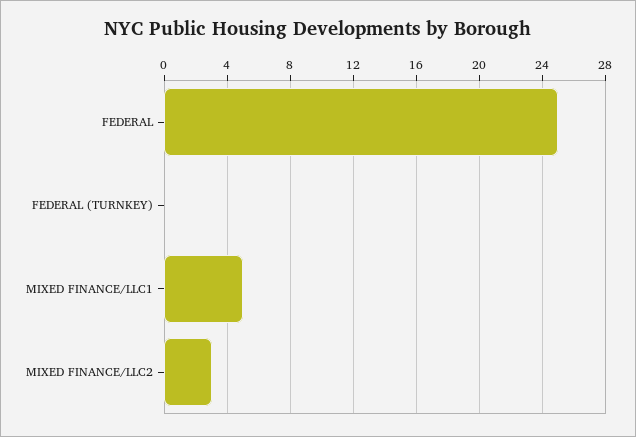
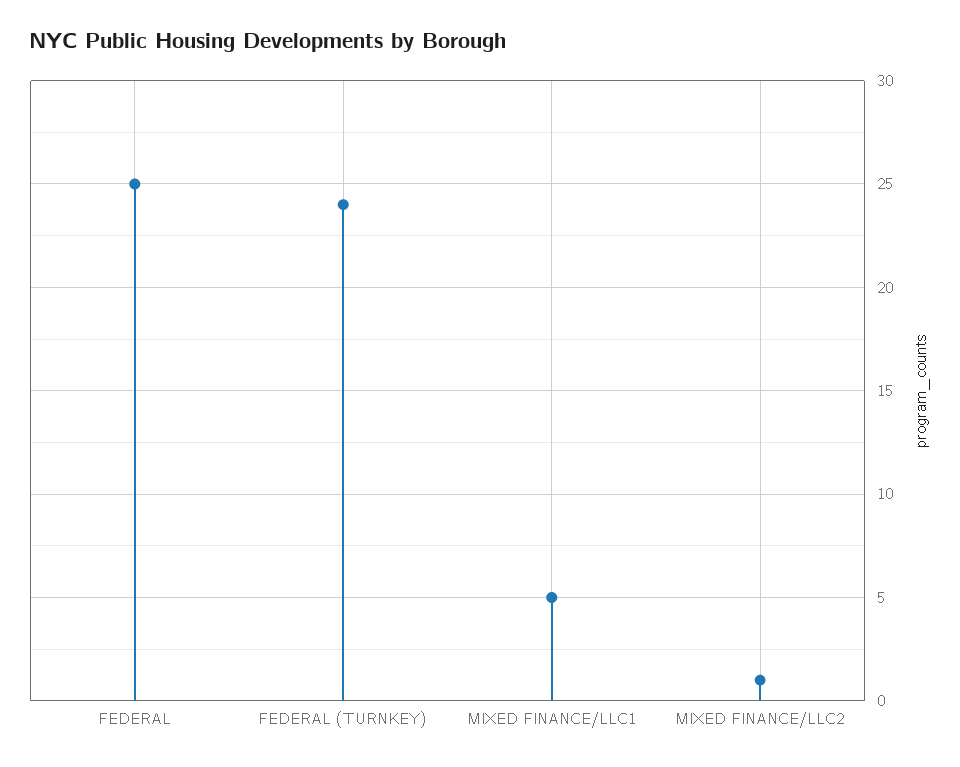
FEDERAL (TURNKEY): 0 -> 24
MIXED FINANCE/LLC2: 3 -> 1

